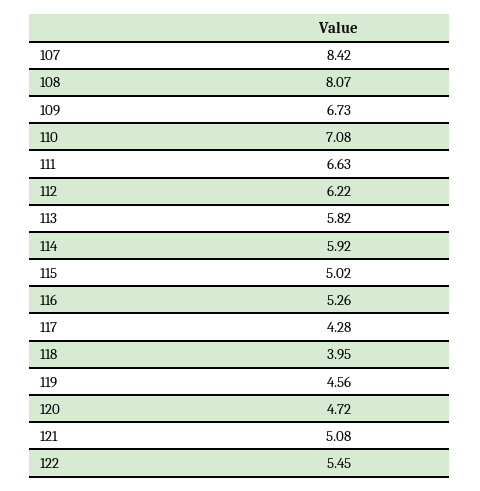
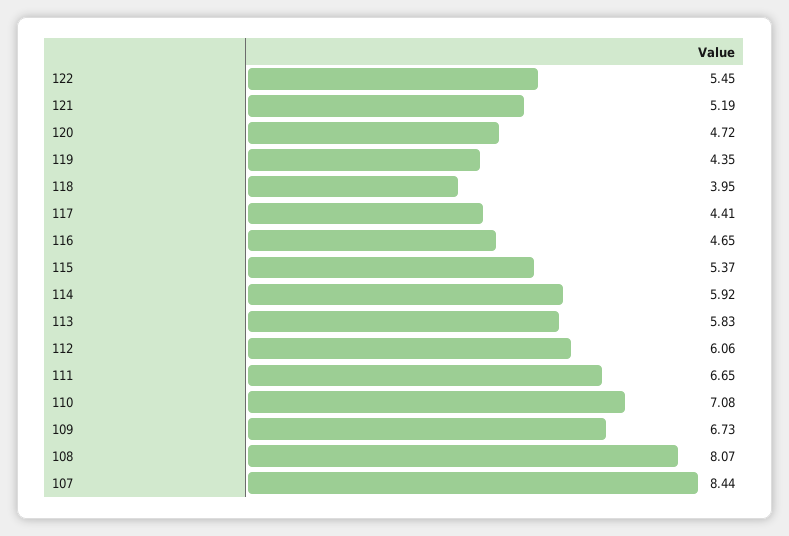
107: 8.42 -> 8.44
111: 6.63 -> 6.65
112: 6.22 -> 6.06
113: 5.82 -> 5.83
115: 5.02 -> 5.37
116: 5.26 -> 4.65
117: 4.28 -> 4.41
119: 4.56 -> 4.35
121: 5.08 -> 5.19

